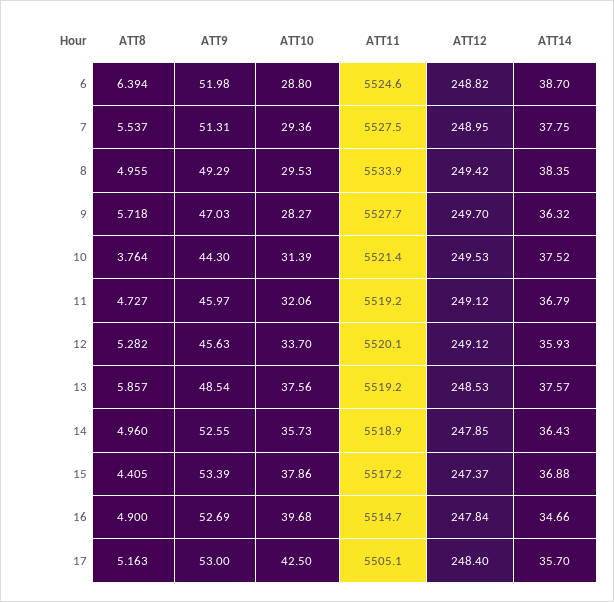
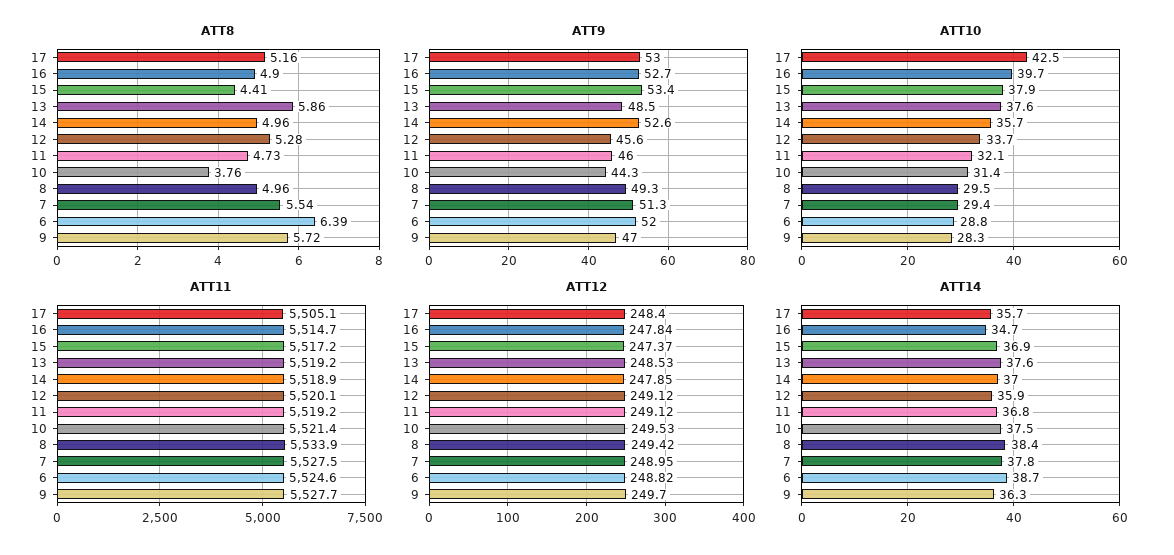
ATT14, 14: 36.43 -> 37

